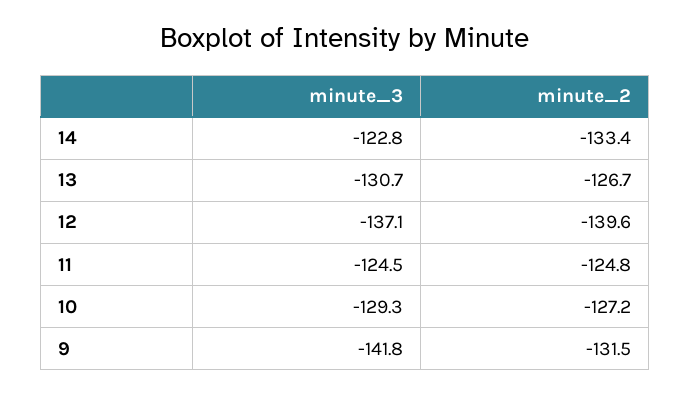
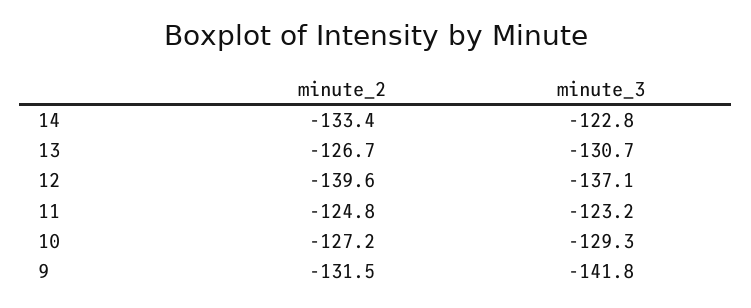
minute_3, 11: -124.5 -> -123.2

